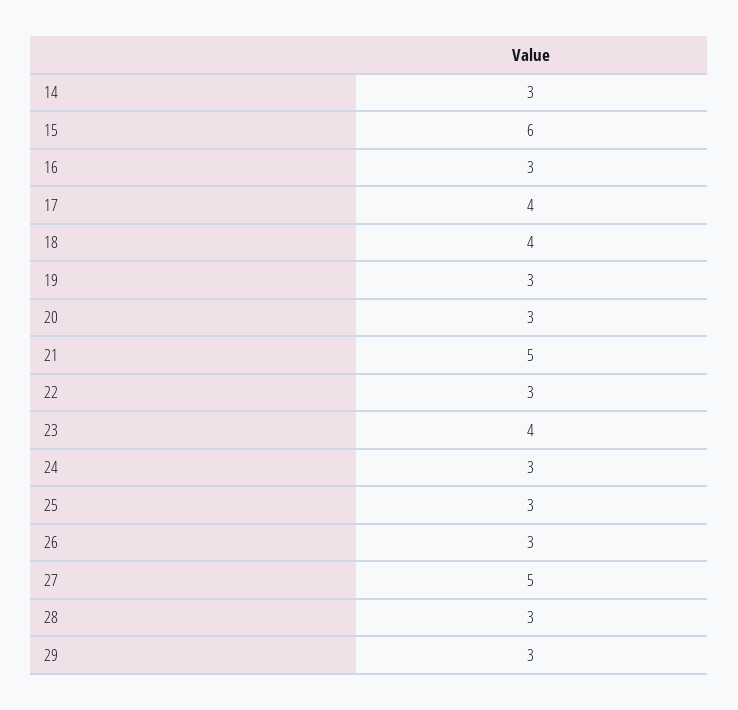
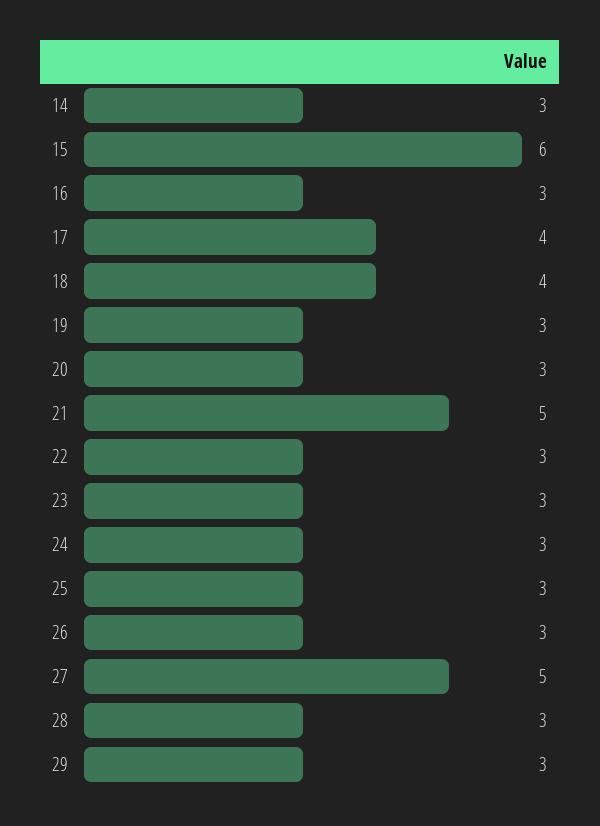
23: 4 -> 3

